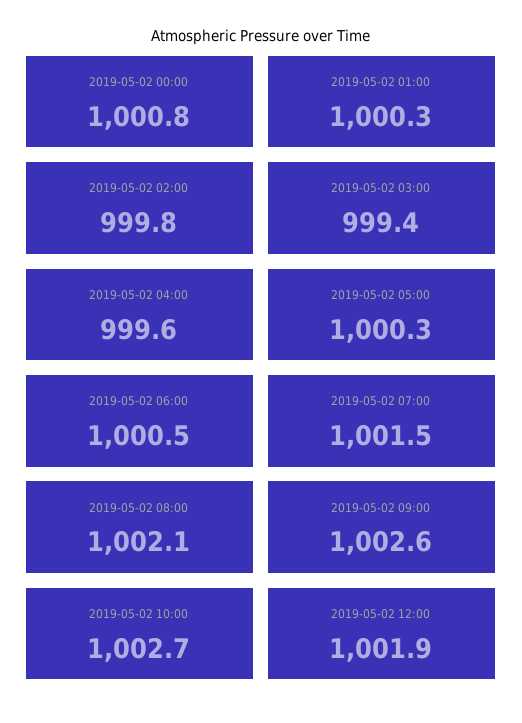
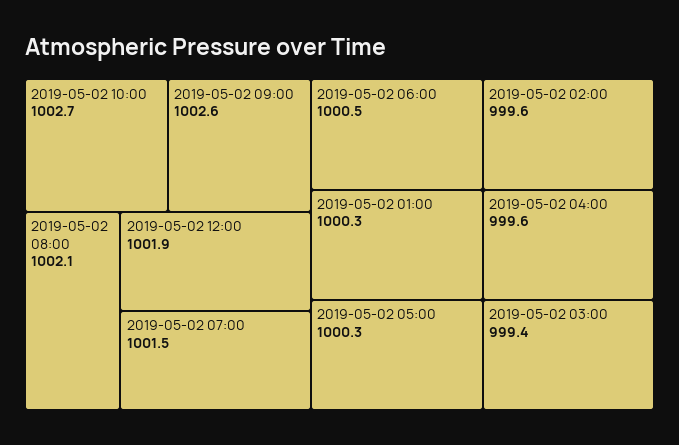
2019-05-02 00:00: 1000.8 -> none
2019-05-02 02:00: 999.8 -> 999.6

